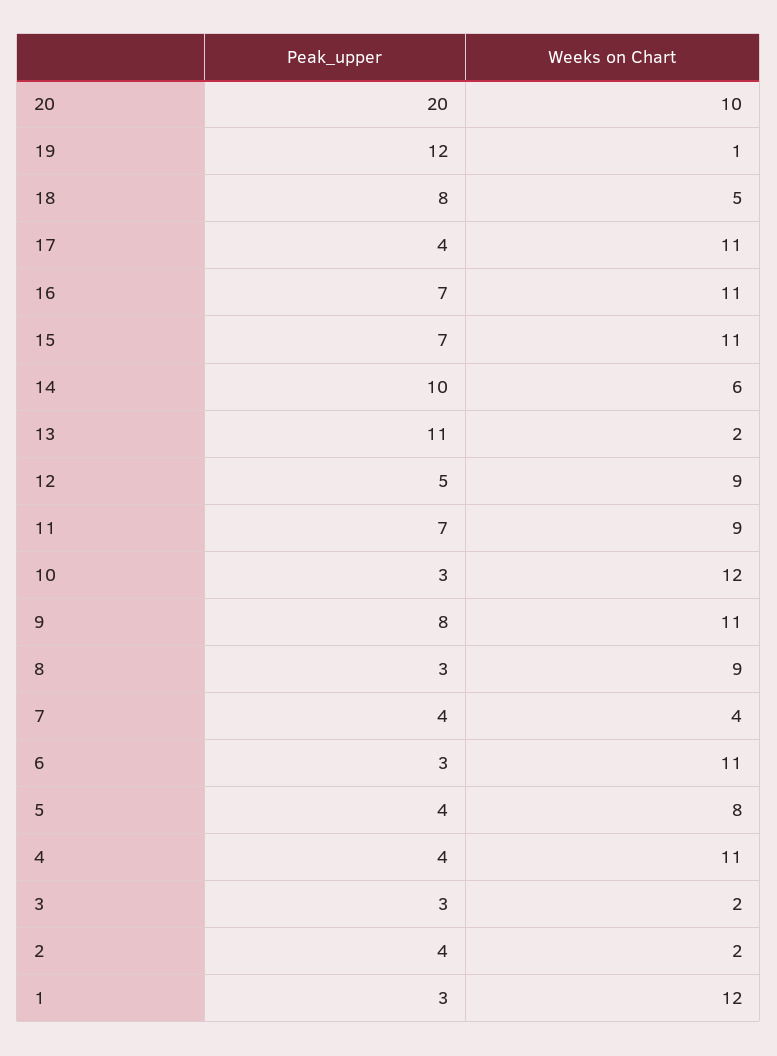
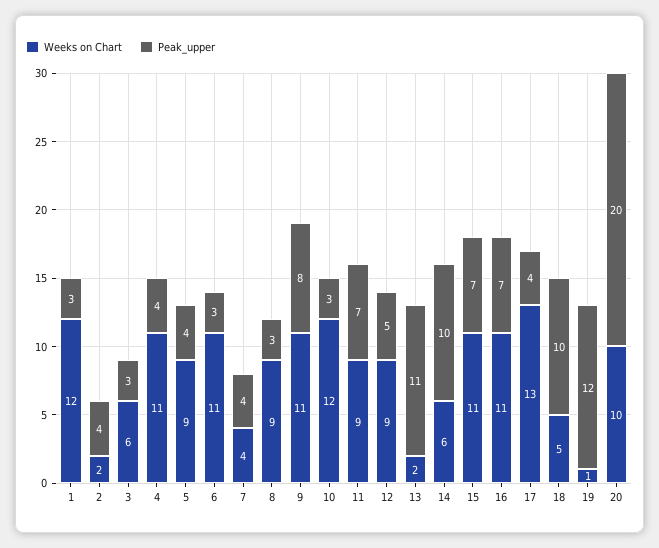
Peak_upper, 18: 8 -> 10
Weeks on Chart, 17: 11 -> 13
Weeks on Chart, 5: 8 -> 9
Weeks on Chart, 3: 2 -> 6

